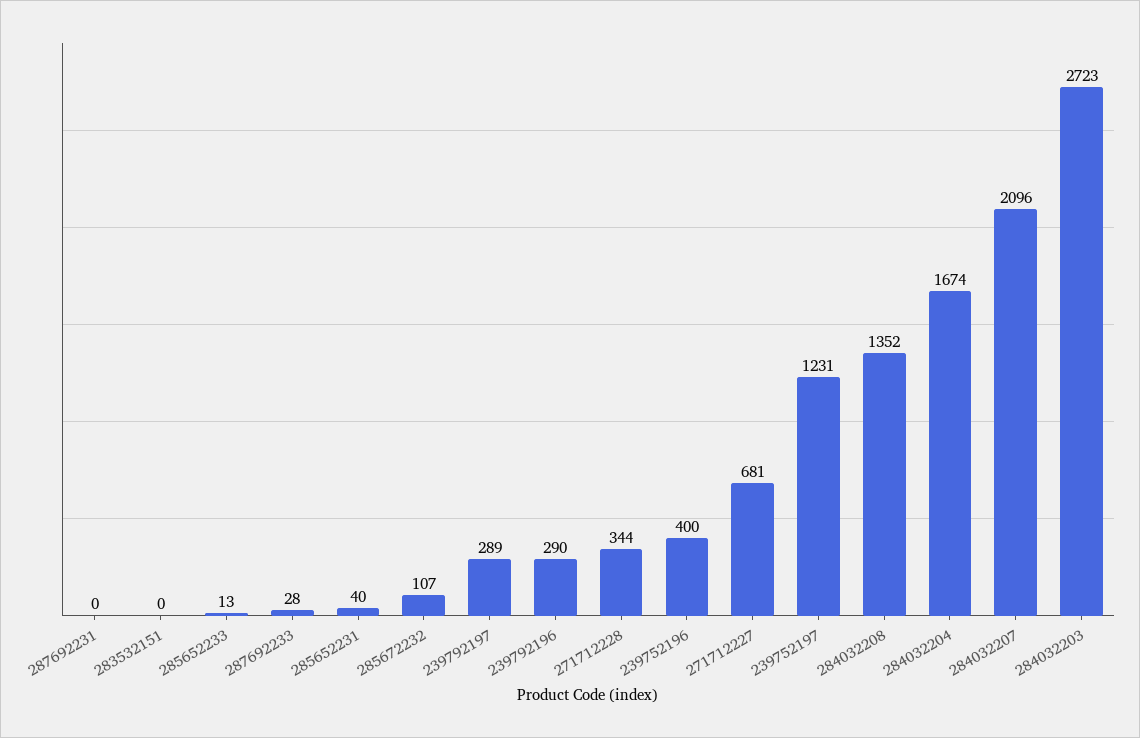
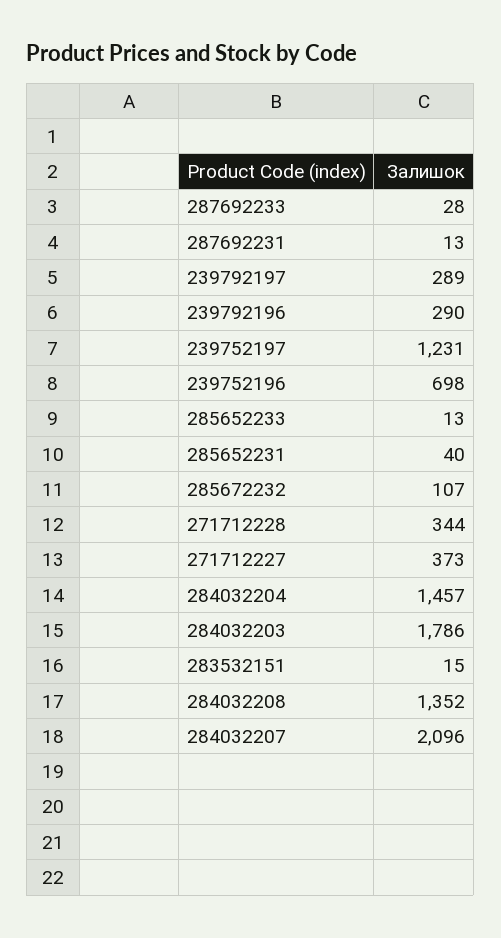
287692231: 0 -> 13
283532151: 0 -> 15
239752196: 400 -> 698
271712227: 681 -> 373
284032204: 1674 -> 1457
284032203: 2723 -> 1786

